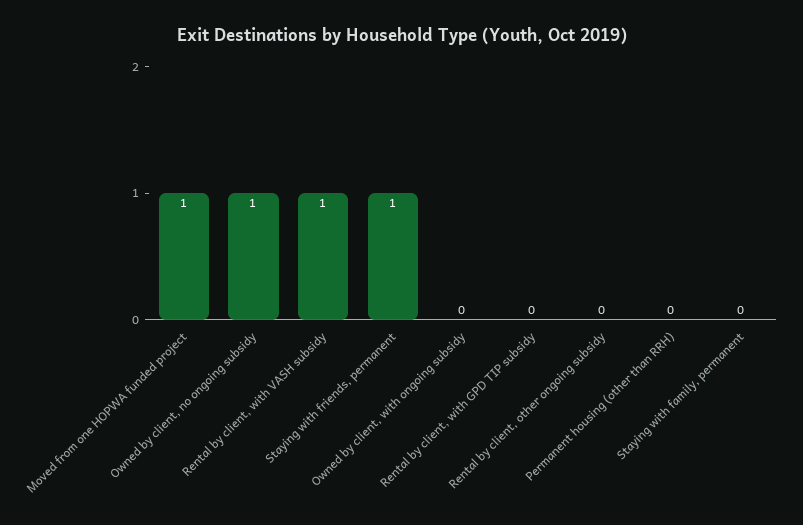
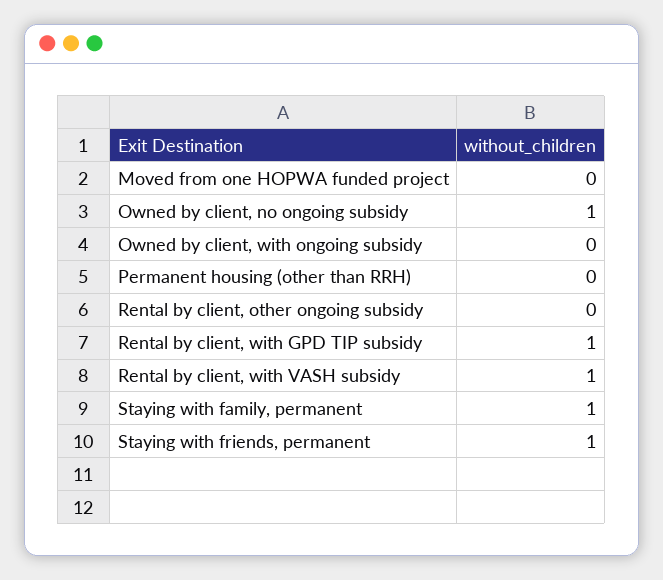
Moved from one HOPWA funded project: 1 -> 0
Rental by client, with GPD TIP subsidy: 0 -> 1
Staying with family, permanent: 0 -> 1

